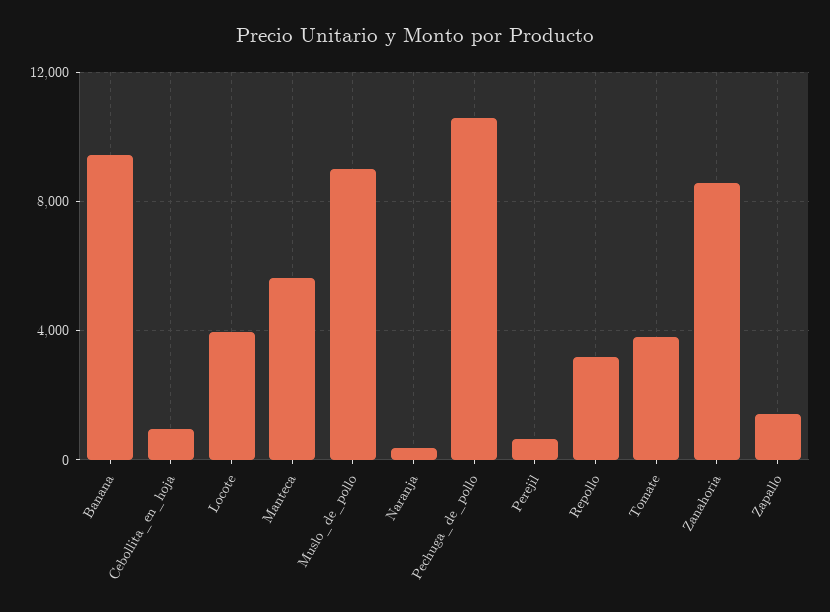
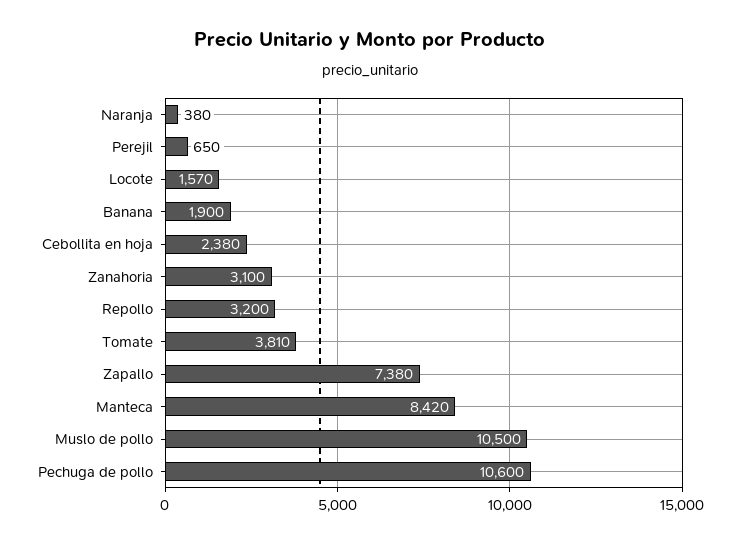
Banana: 9500 -> 1900
Cebollita_en_hoja: 1000 -> 2380
Locote: 4000 -> 1570
Manteca: 5500 -> 8420
Muslo_de_pollo: 9000 -> 10500
Zanahoria: 8500 -> 3100
Zapallo: 1500 -> 7380

